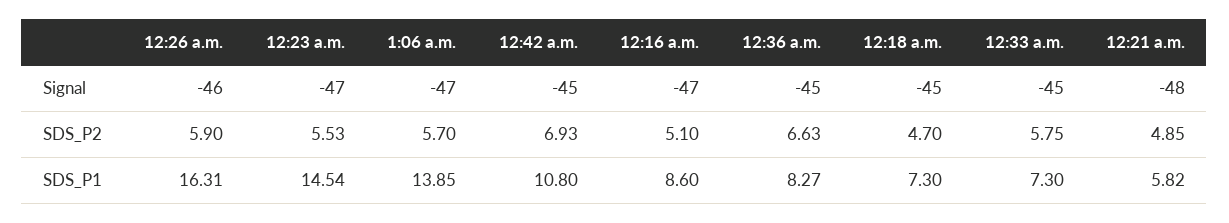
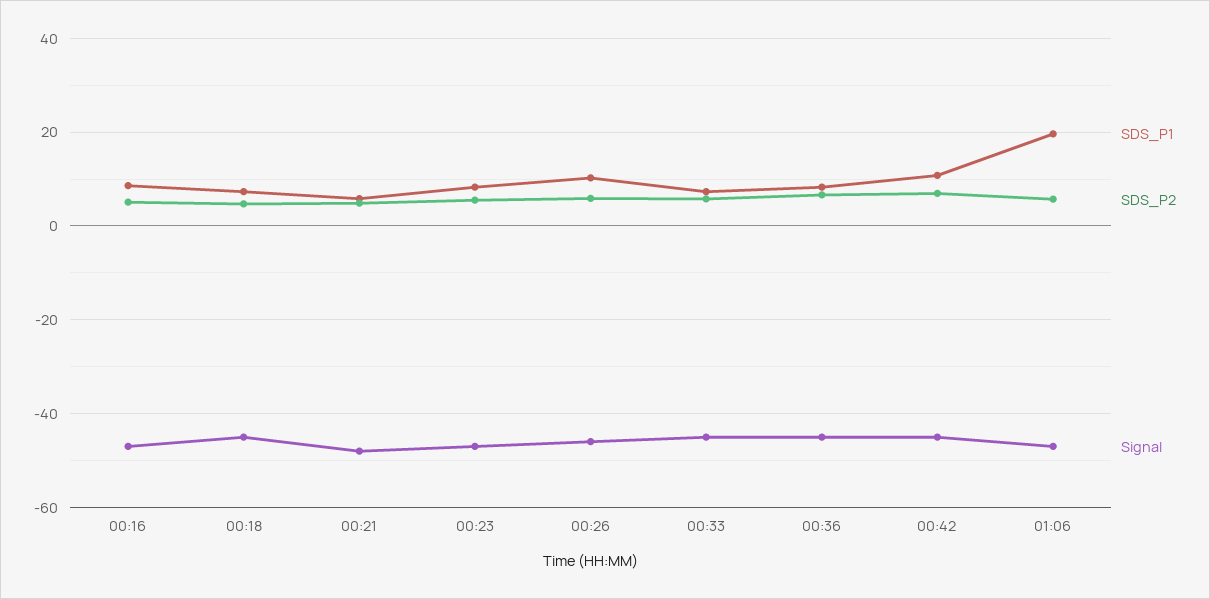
SDS_P1, 12:26 a.m.: 16.31 -> 10
SDS_P1, 12:23 a.m.: 14.54 -> 8
SDS_P1, 1:06 a.m.: 13.85 -> 20

